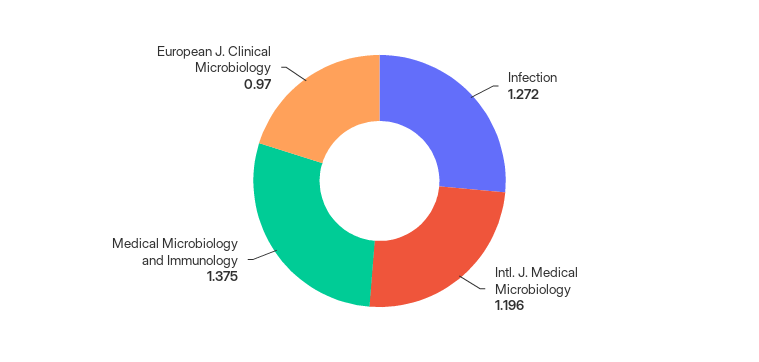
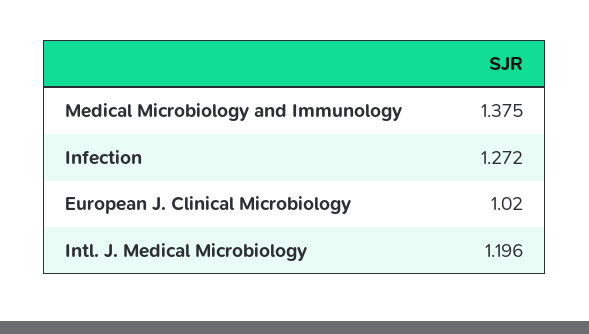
European J. Clinical Microbiology: 0.97 -> 1.02

